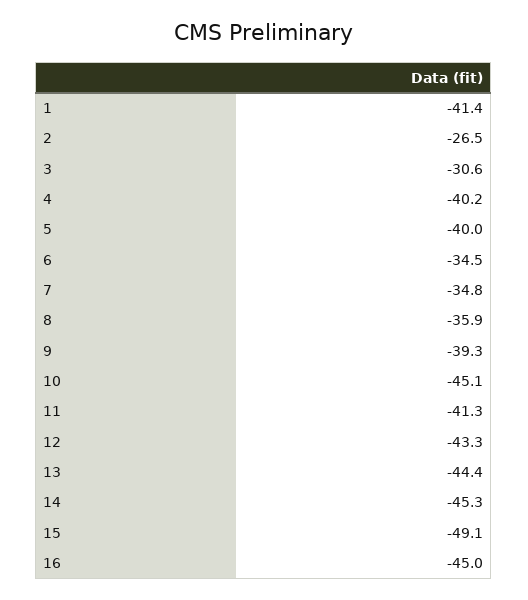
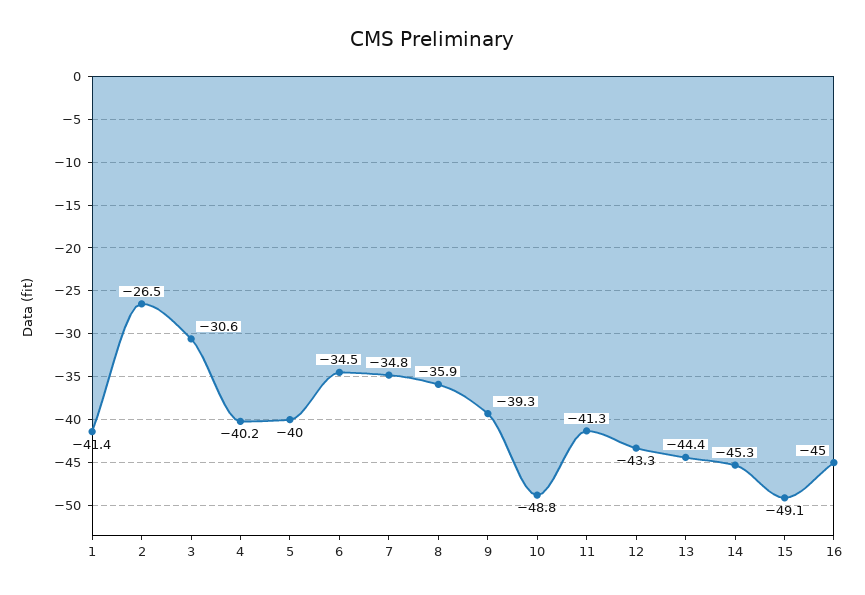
10: -45.1 -> -48.8

